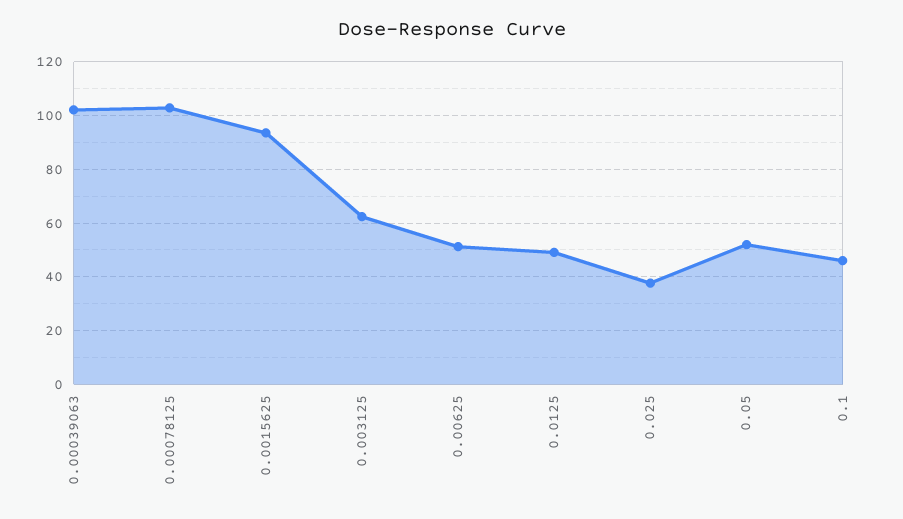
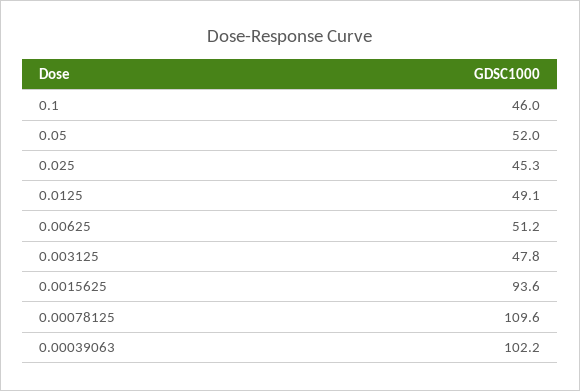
0.00078125: 102.5 -> 109.6
0.003125: 62.5 -> 47.8
0.025: 37.5 -> 45.3

